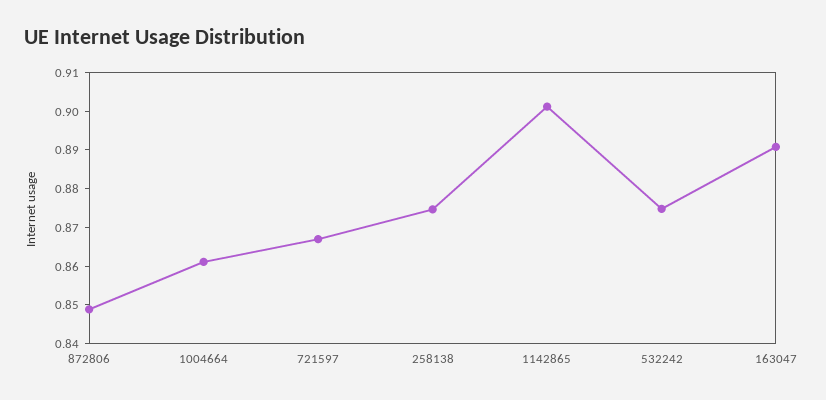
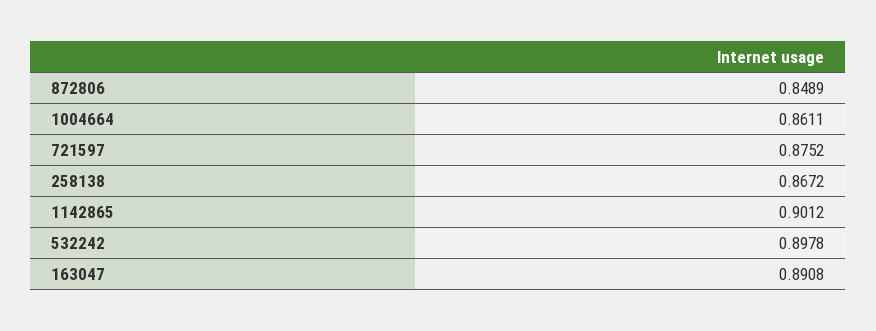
721597: 0.8675 -> 0.8752
258138: 0.875 -> 0.8672
532242: 0.875 -> 0.8978

